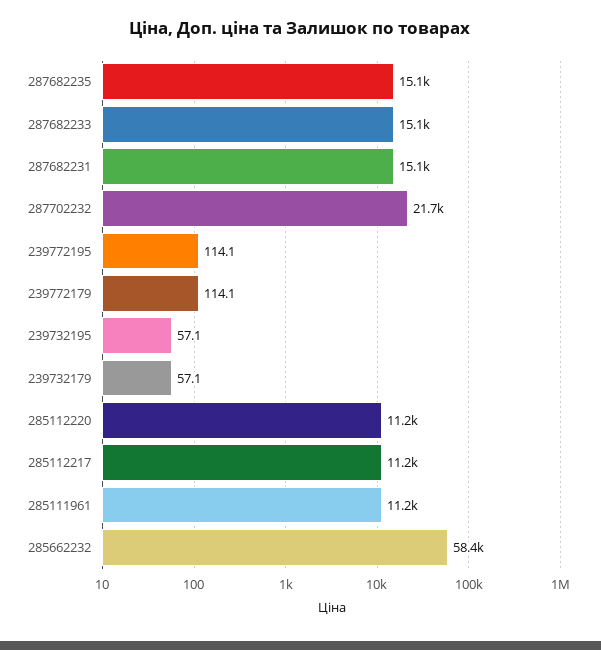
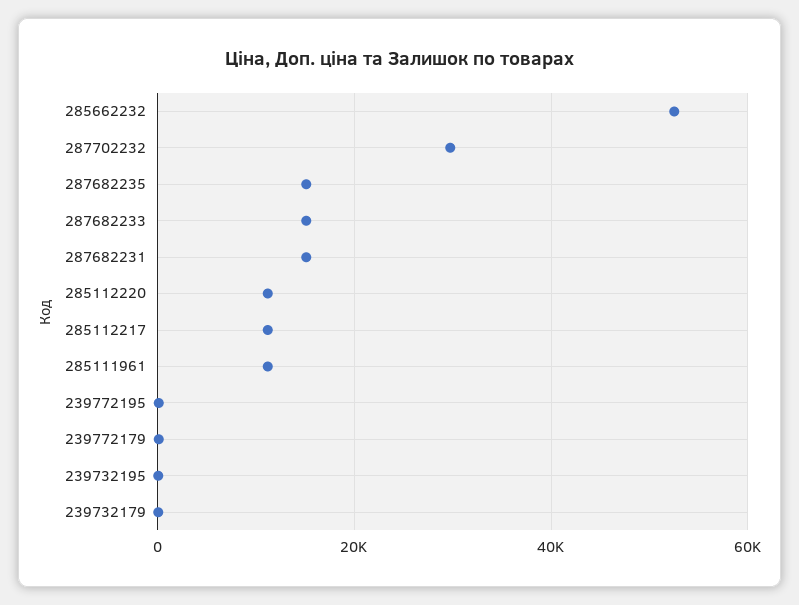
287702232: 21700 -> 30000
285662232: 58400 -> 52000

